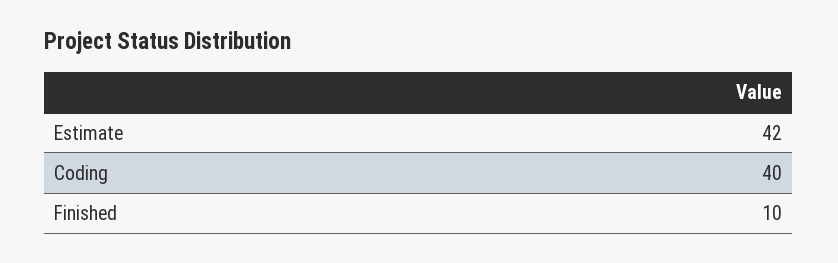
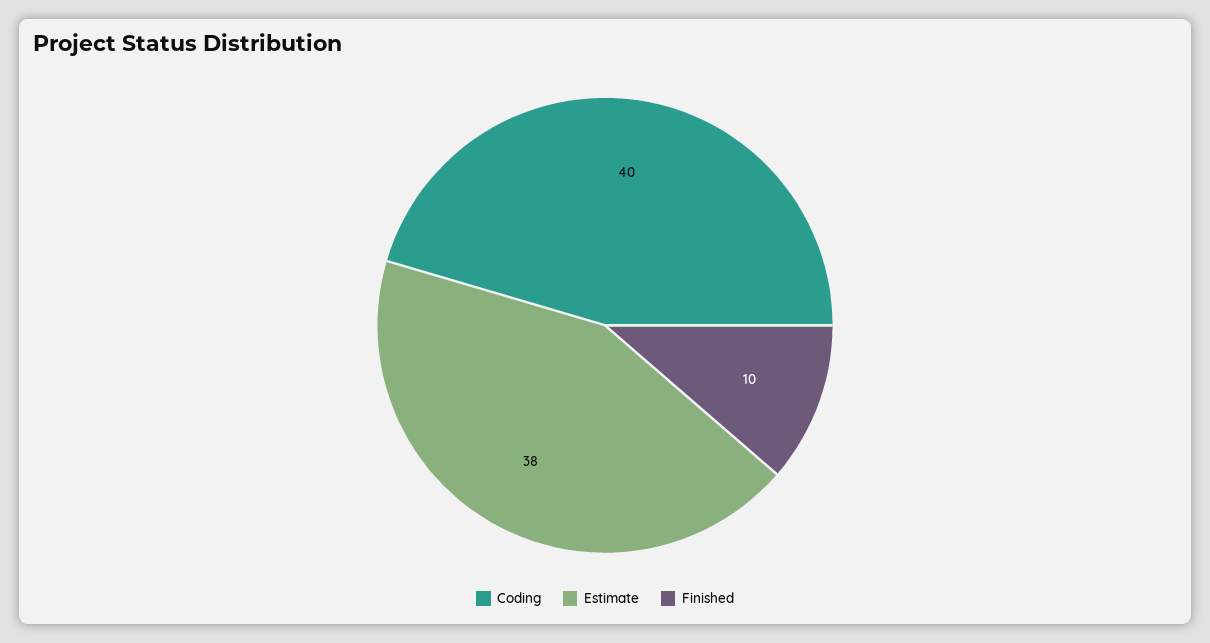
Estimate: 42 -> 38

